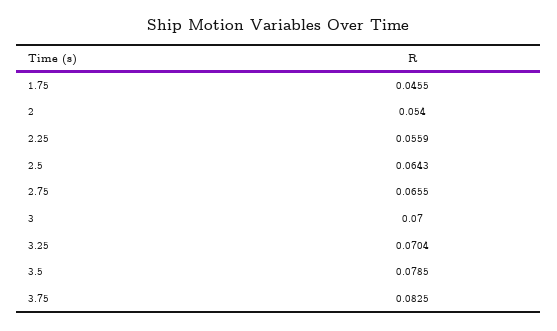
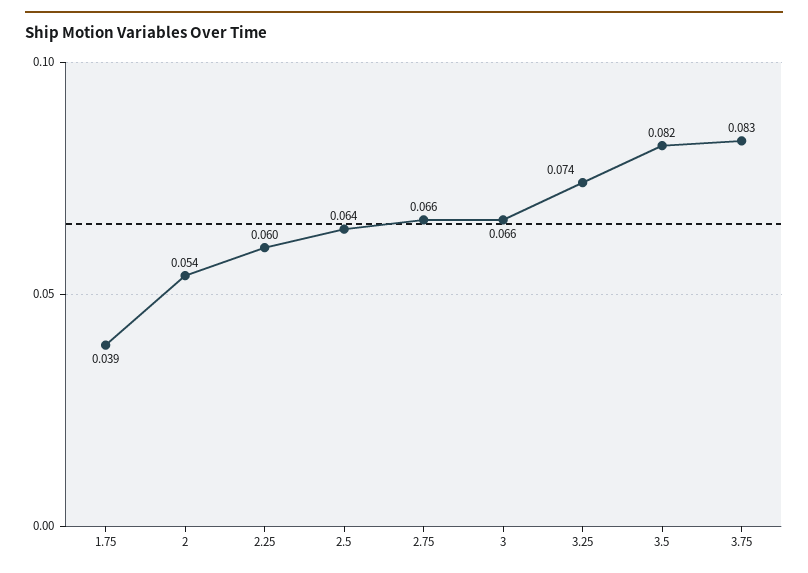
1.75: 0.0455 -> 0.039
2.25: 0.0559 -> 0.06
3: 0.07 -> 0.066
3.25: 0.0704 -> 0.074
3.5: 0.0785 -> 0.082

